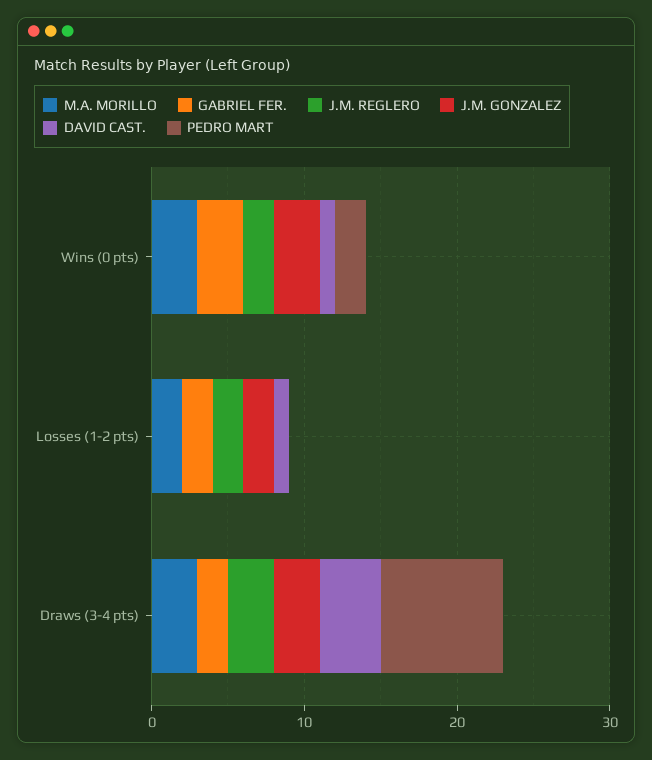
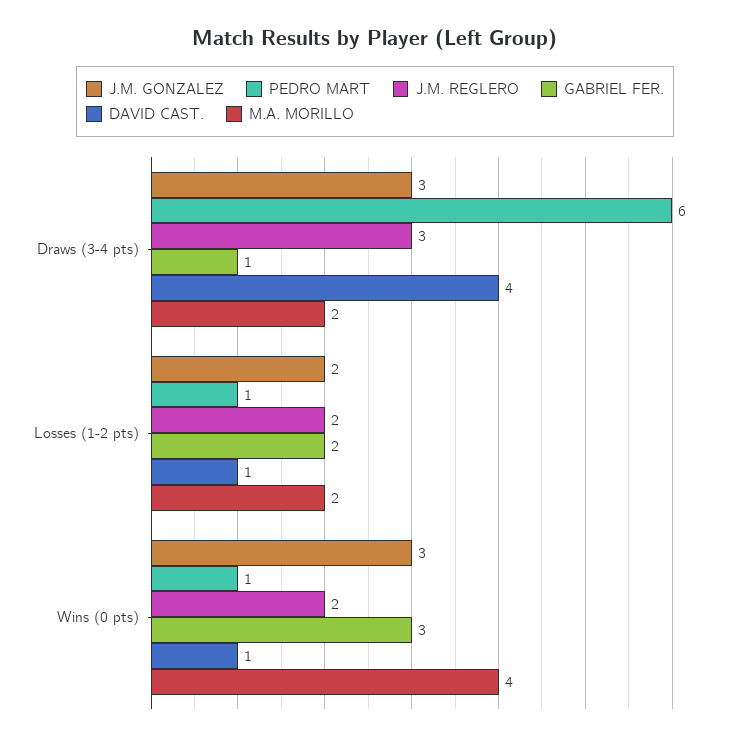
M.A. MORILLO, Wins (0 pts): 3 -> 4
PEDRO MART, Wins (0 pts): 2 -> 1
PEDRO MART, Losses (1-2 pts): 0 -> 1
M.A. MORILLO, Draws (3-4 pts): 3 -> 2
GABRIEL FER., Draws (3-4 pts): 2 -> 1
PEDRO MART, Draws (3-4 pts): 8 -> 6

